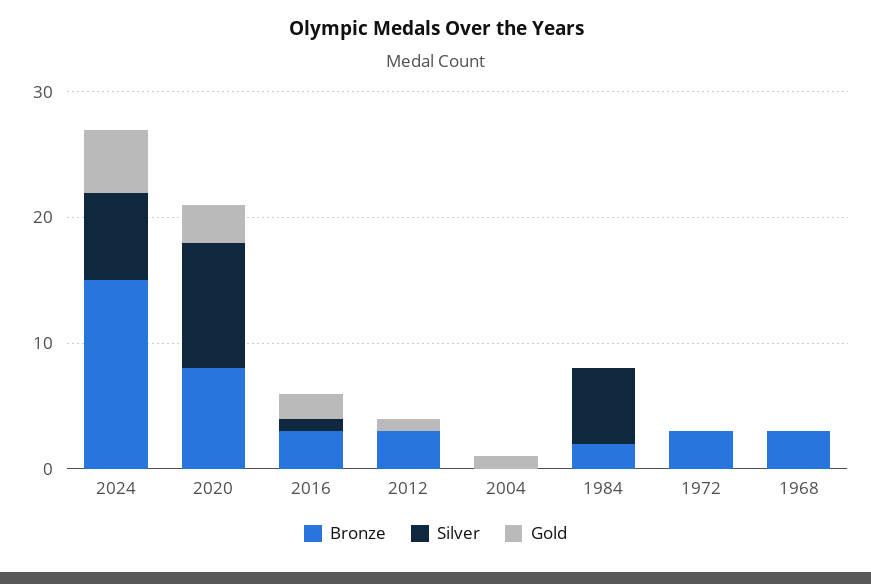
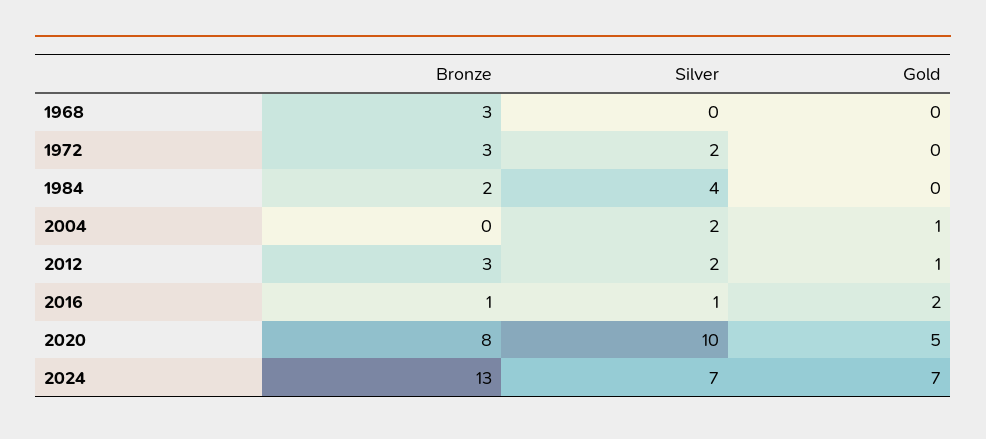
Bronze, 2024: 15 -> 13
Gold, 2024: 5 -> 7
Gold, 2020: 3 -> 5
Bronze, 2016: 3 -> 1
Silver, 2012: 0 -> 2
Silver, 2004: 0 -> 2
Silver, 1984: 6 -> 4
Silver, 1972: 0 -> 2

